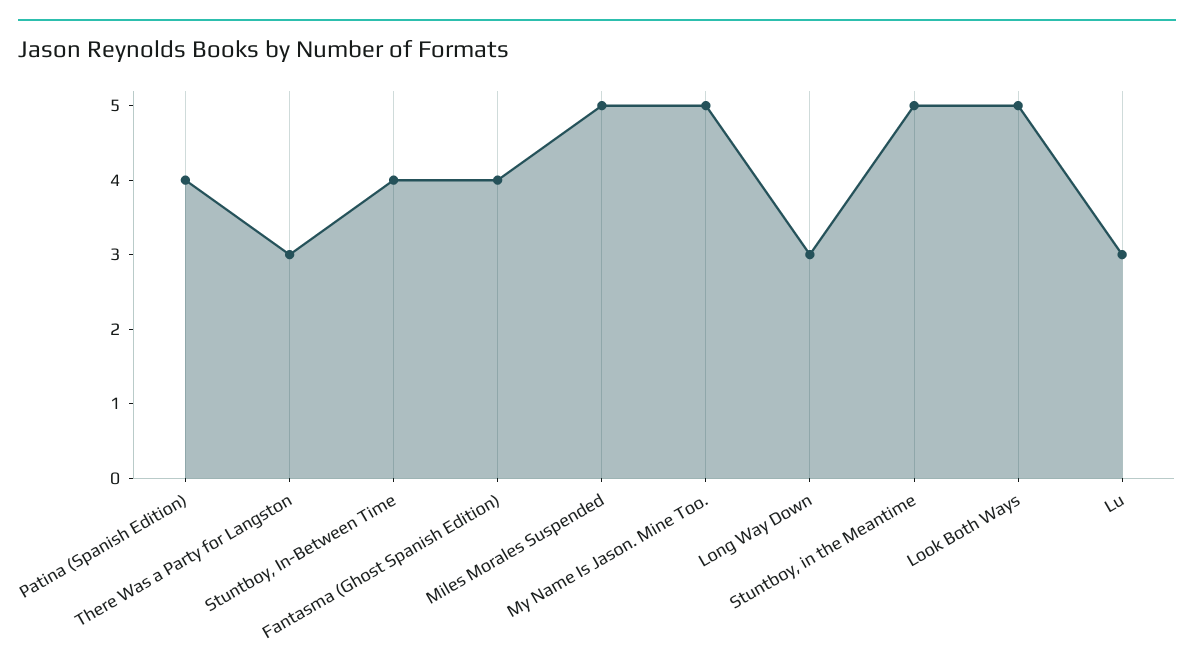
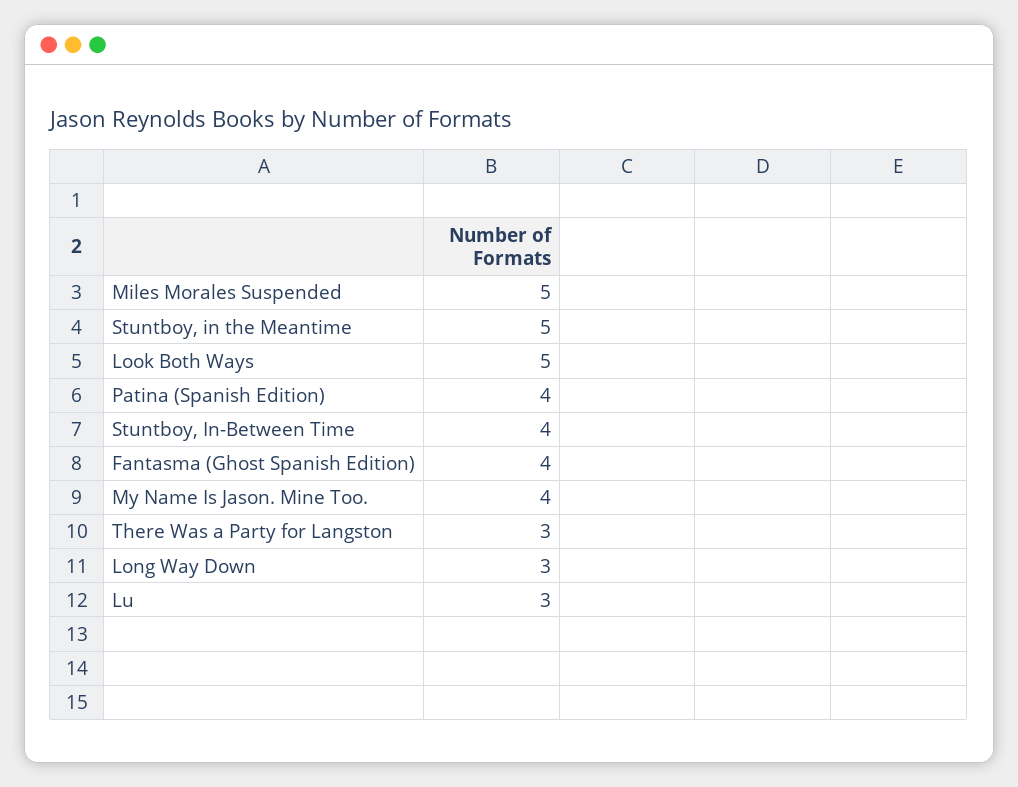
My Name Is Jason. Mine Too.: 5 -> 4

